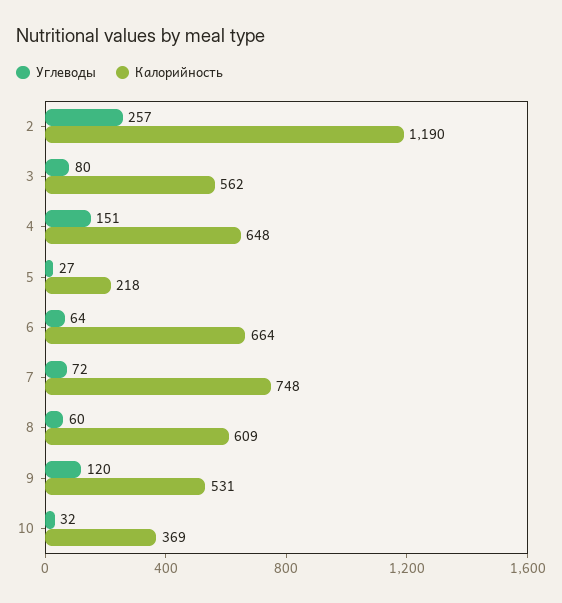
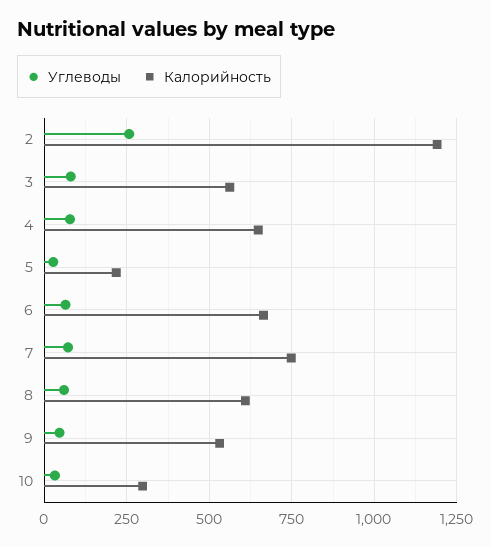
Углеводы, 4: 151 -> 75
Углеводы, 9: 120 -> 50
Калорийность, 10: 369 -> 300

